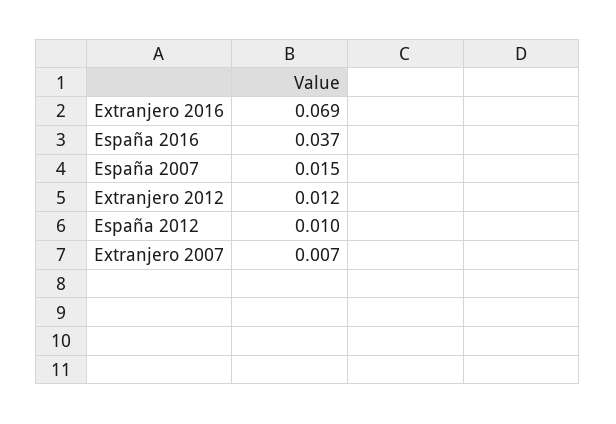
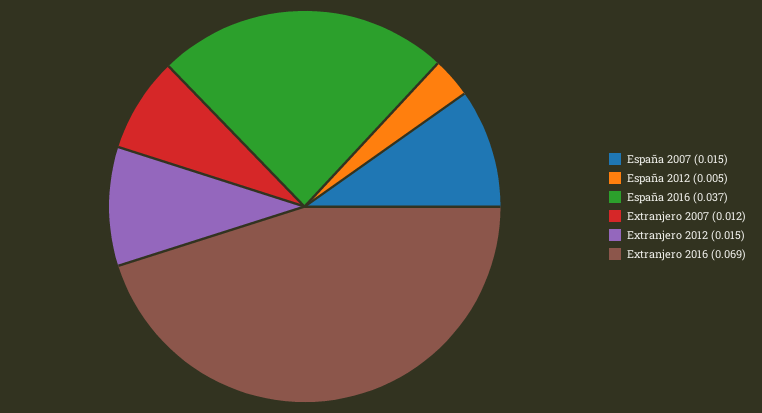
Extranjero 2012: 0.012 -> 0.015
España 2012: 0.01 -> 0.005
Extranjero 2007: 0.007 -> 0.012

